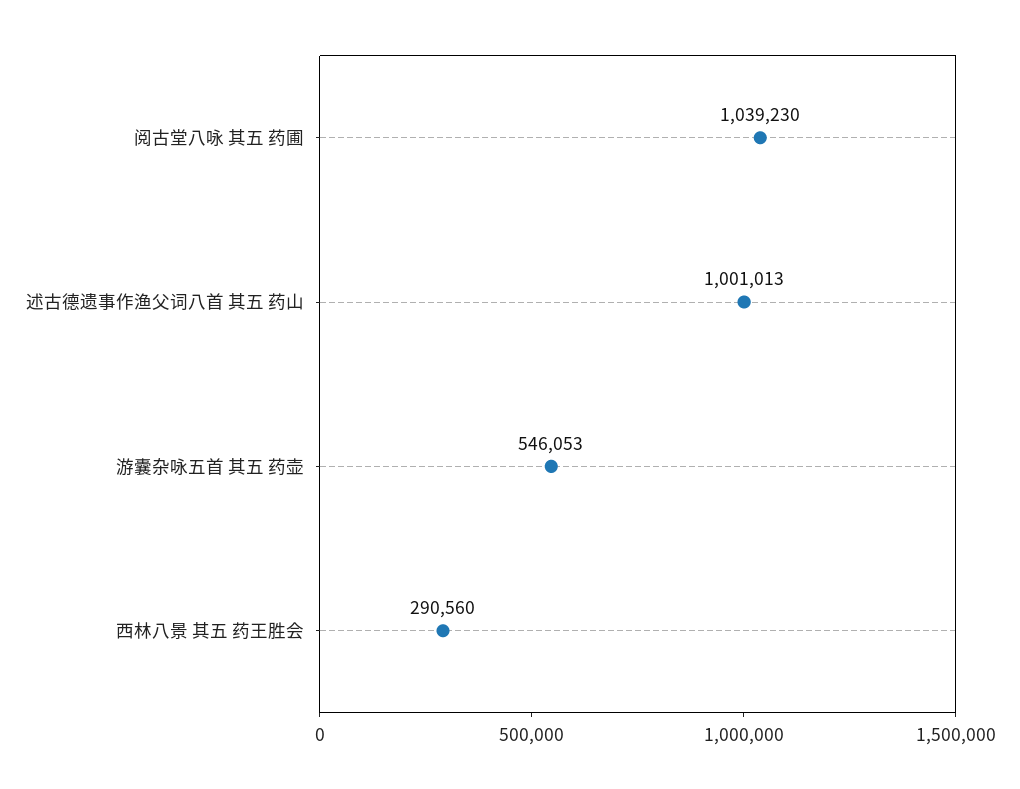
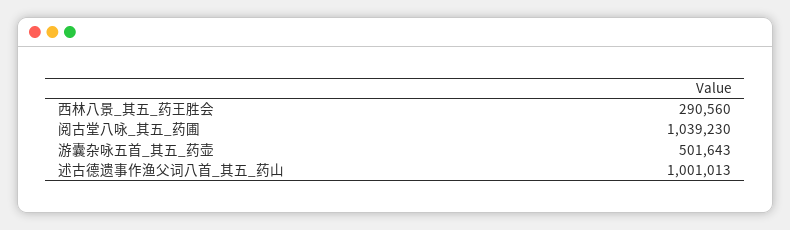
游囊杂咏五首 其五 药壶: 546053 -> 501643

